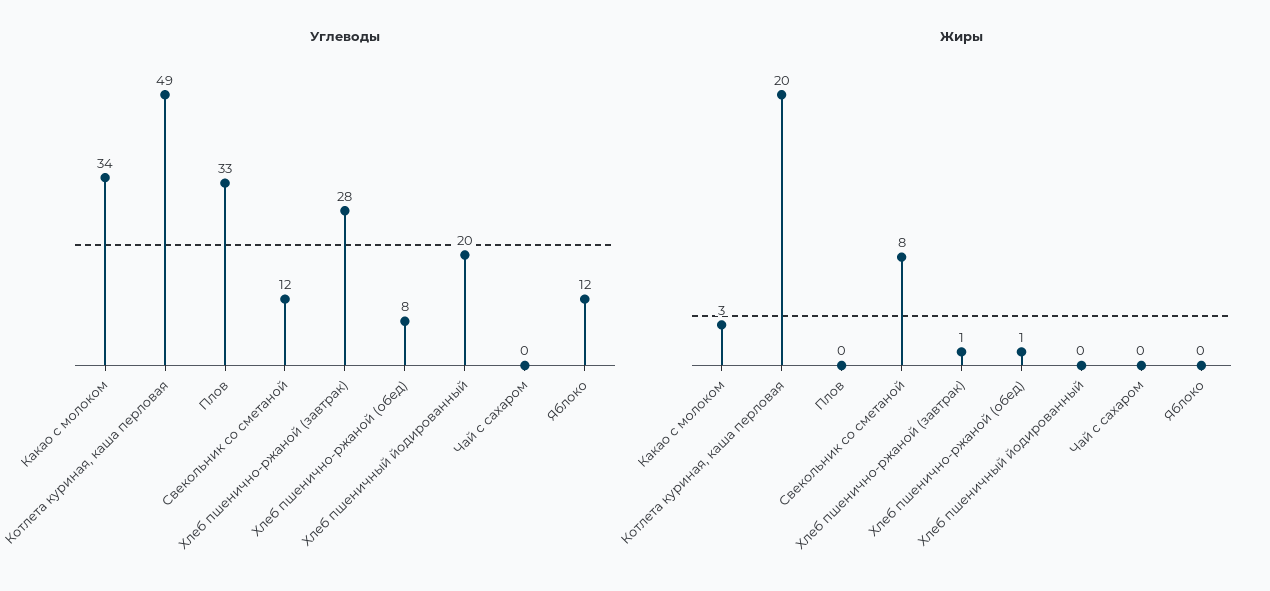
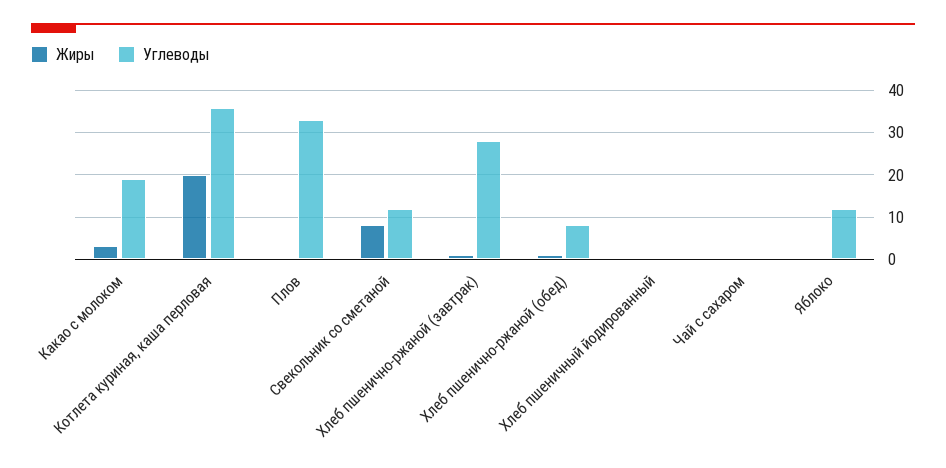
Углеводы, Какао с молоком: 34 -> 20
Углеводы, Котлета куриная, каша перловая: 49 -> 35
Углеводы, Хлеб пшеничный йодированный: 20 -> 0

